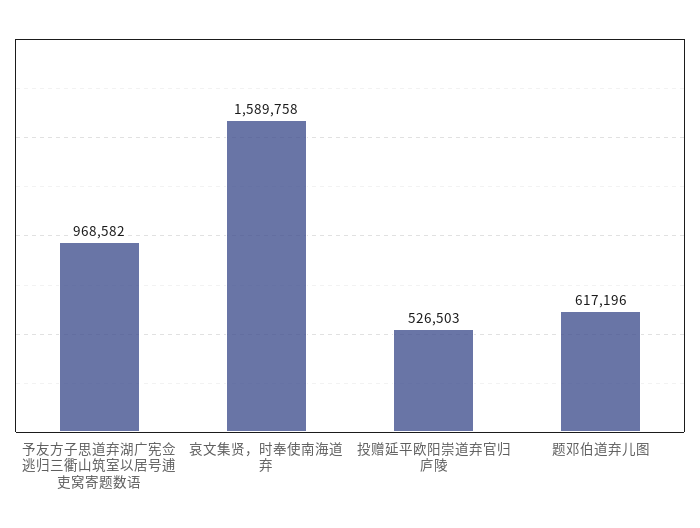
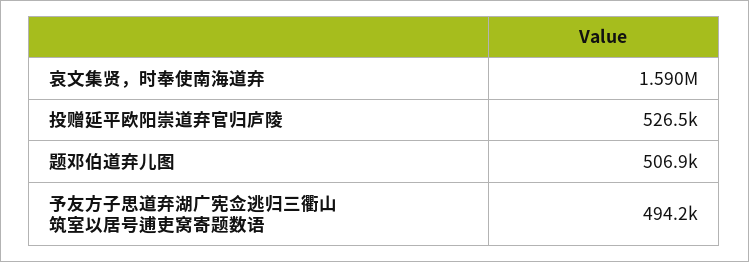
予友方子思道弃湖广宪佥逃归三衢山筑室以居号逋吏窝寄题数语: 968582 -> 494200
题邓伯道弃儿图: 617196 -> 506900

